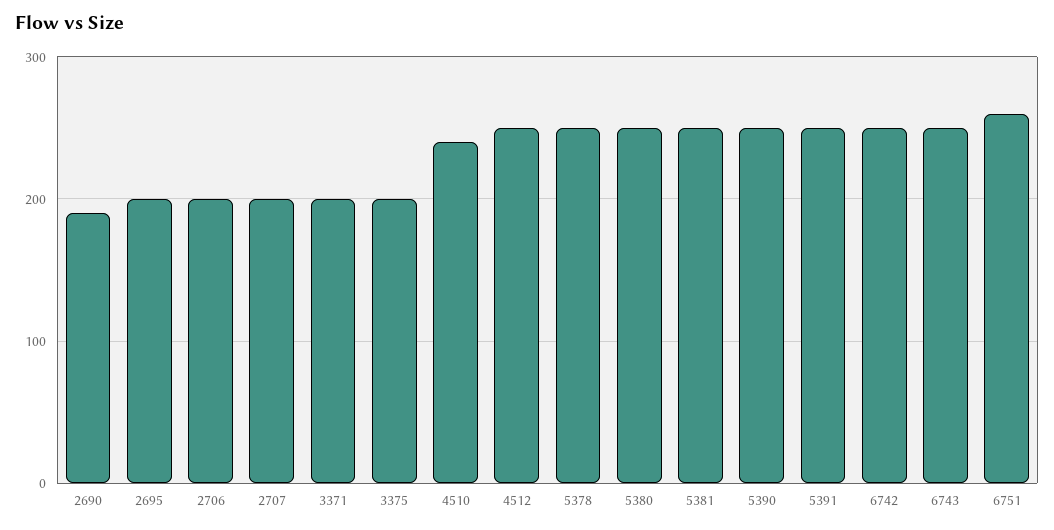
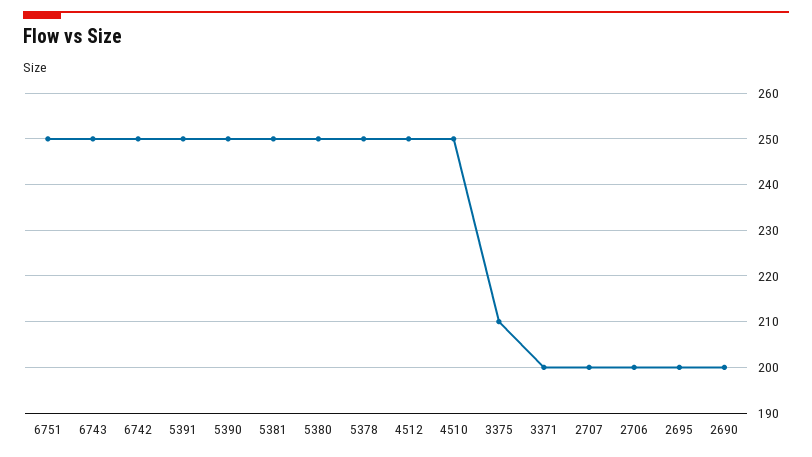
2690: 190 -> 200
3375: 200 -> 210
4510: 240 -> 250
6751: 260 -> 250

